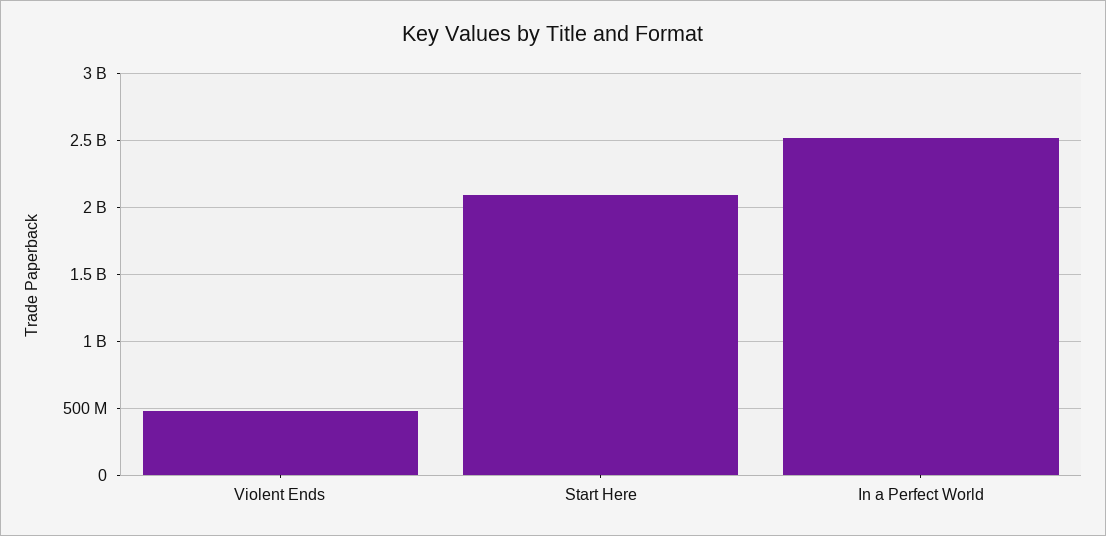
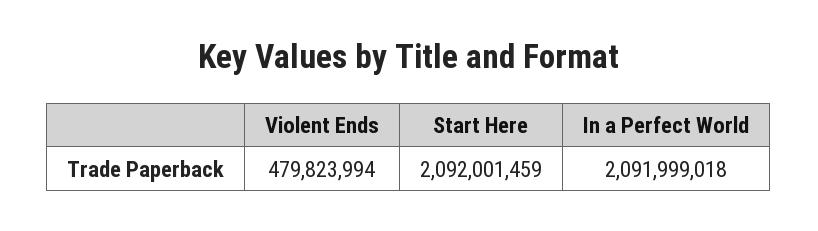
In a Perfect World: 2500000000 -> 2091999018

